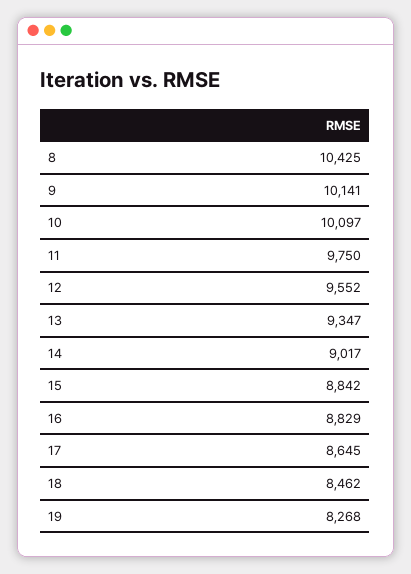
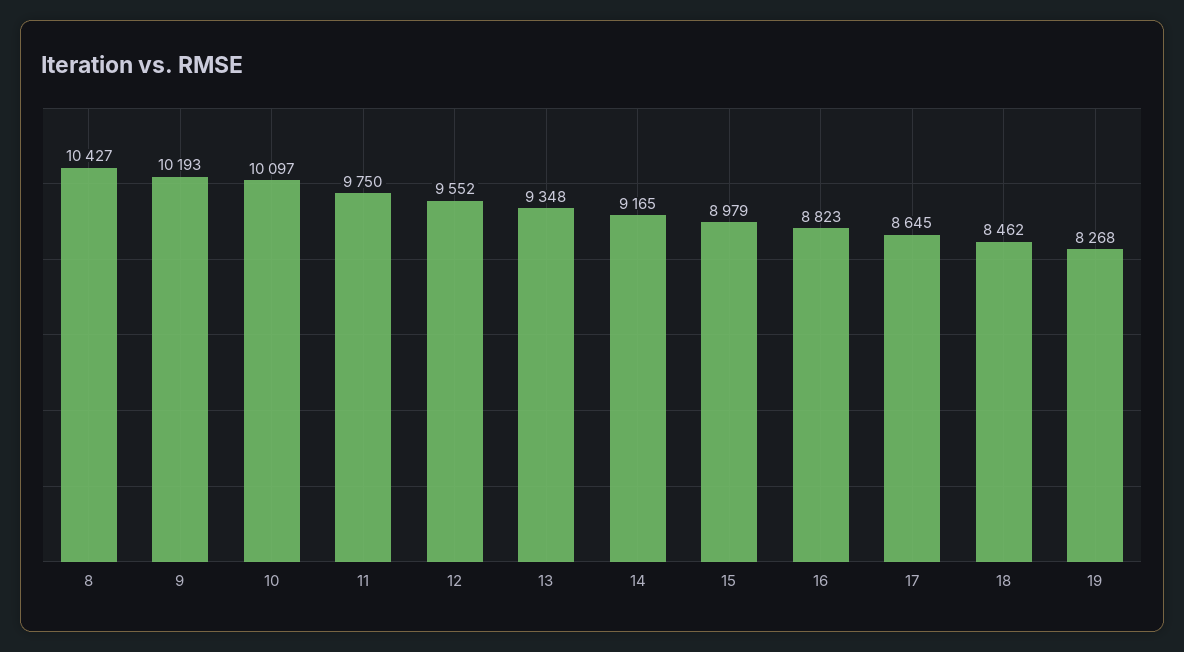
8: 10425 -> 10427
9: 10141 -> 10193
13: 9347 -> 9348
14: 9017 -> 9165
15: 8842 -> 8979
16: 8829 -> 8823

